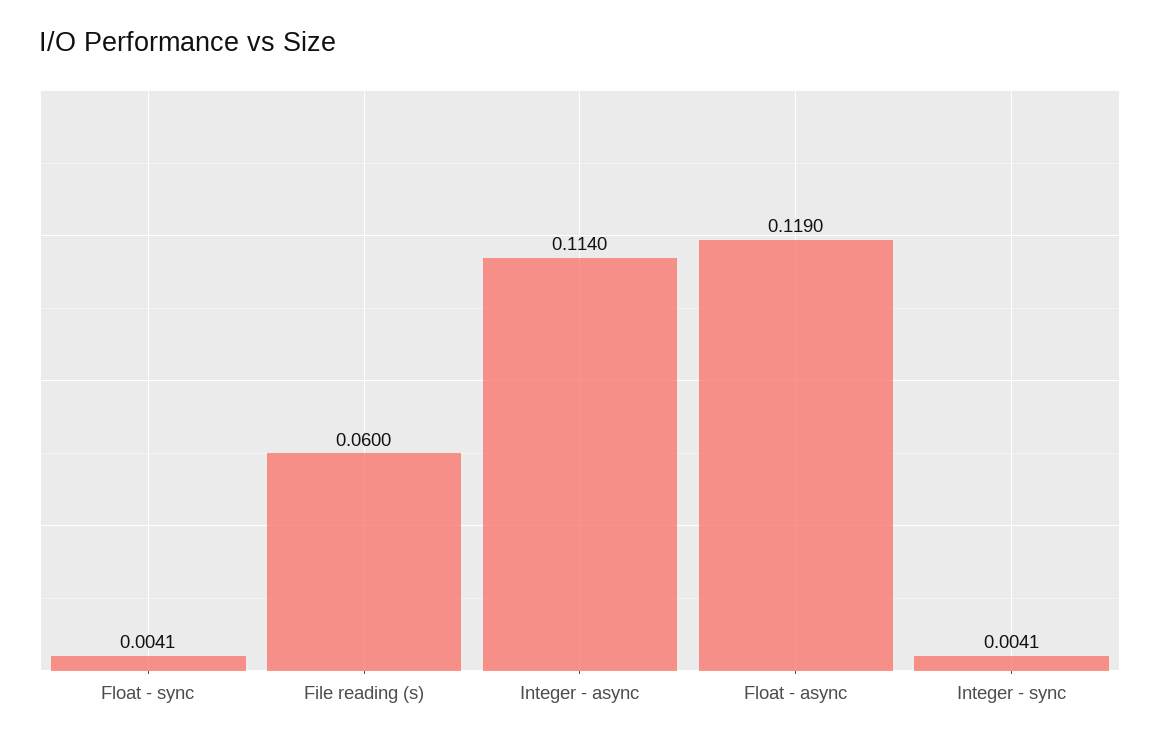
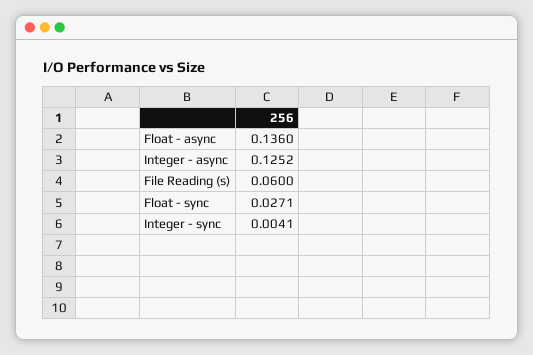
Float - sync: 0.0041 -> 0.0271
Integer - async: 0.114 -> 0.1252
Float - async: 0.119 -> 0.136

